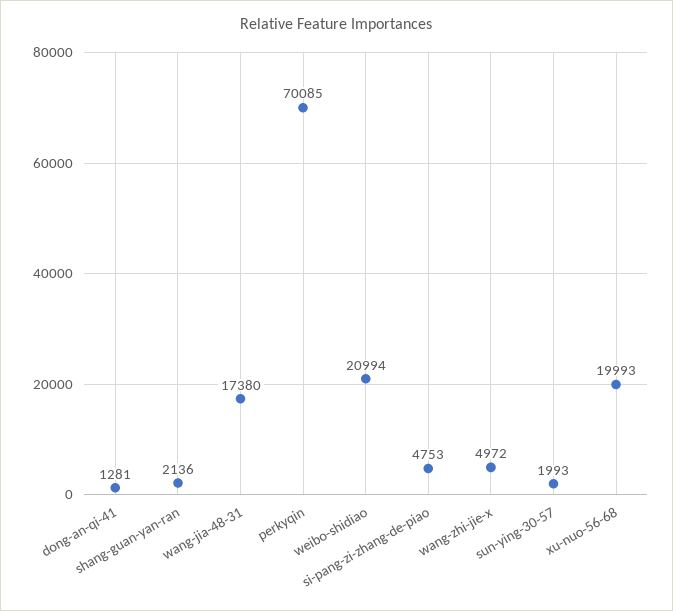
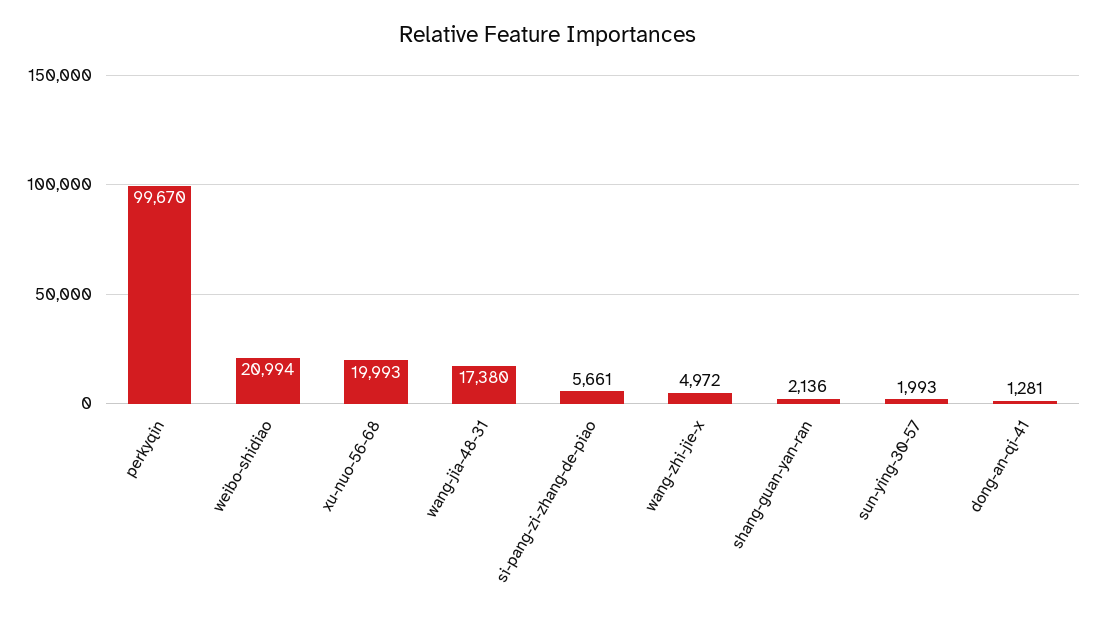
perkyqin: 70085 -> 99670
si-pang-zi-zhang-de-piao: 4753 -> 5661

